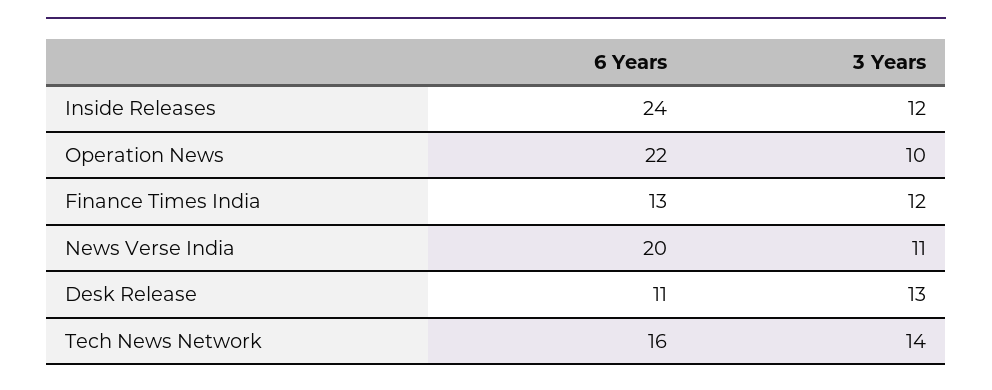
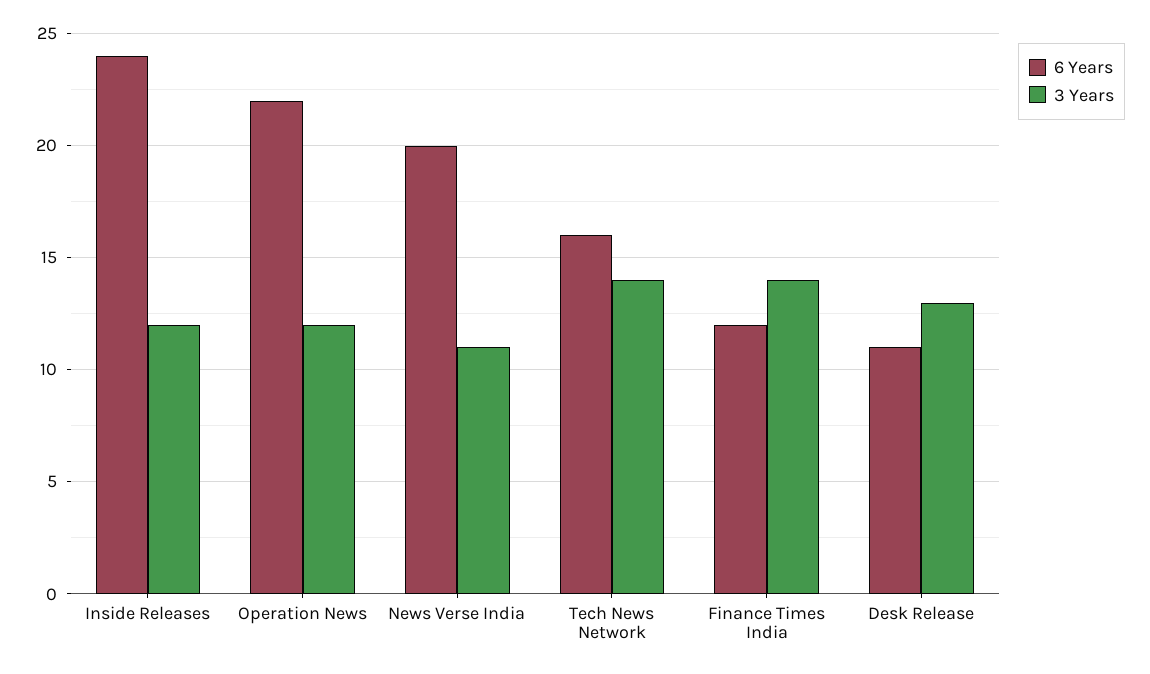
3 Years, Operation News: 10 -> 12
6 Years, Finance Times India: 13 -> 12
3 Years, Finance Times India: 12 -> 14

